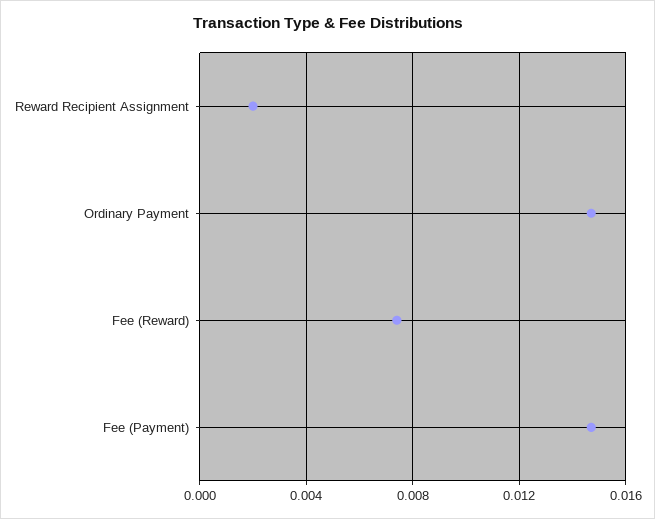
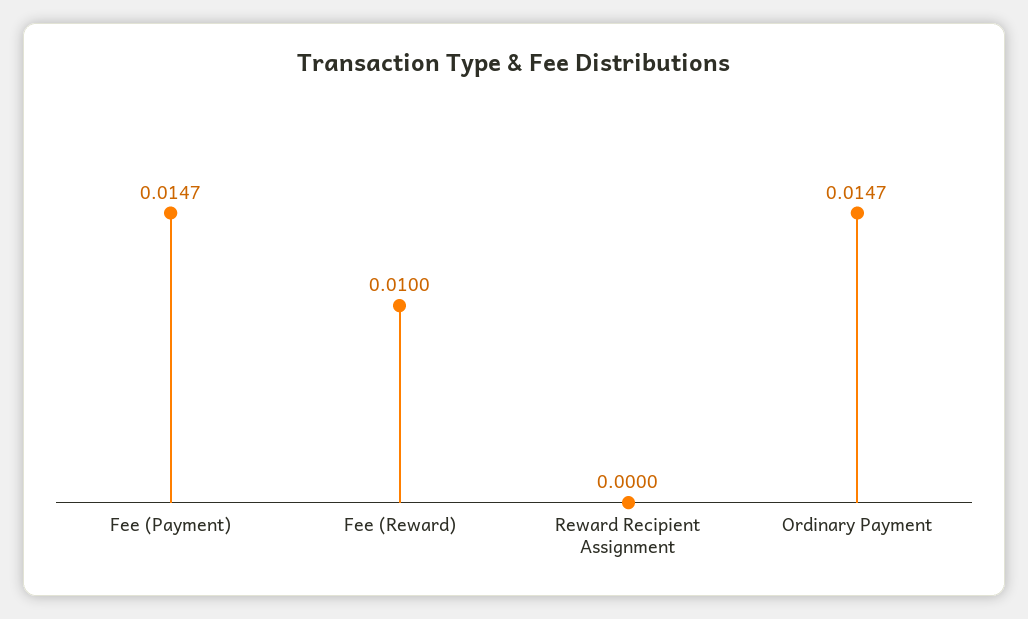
Reward Recipient Assignment: 0.002 -> 0
Fee (Reward): 0.0075 -> 0.01

